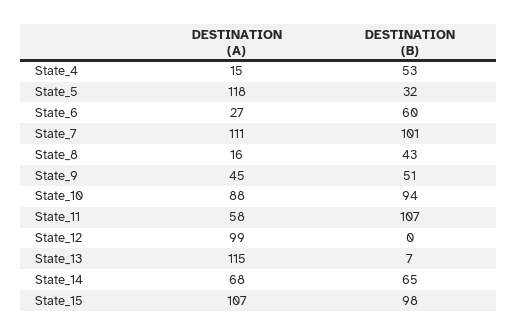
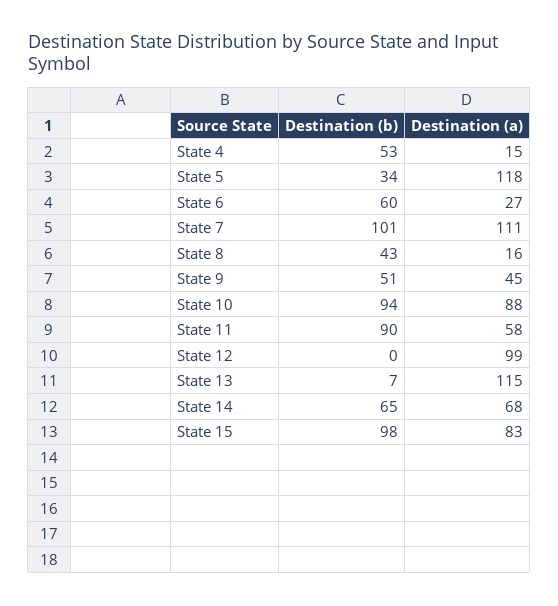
DESTINATION (B), State_5: 32 -> 34
DESTINATION (B), State_11: 107 -> 90
DESTINATION (A), State_15: 107 -> 83

